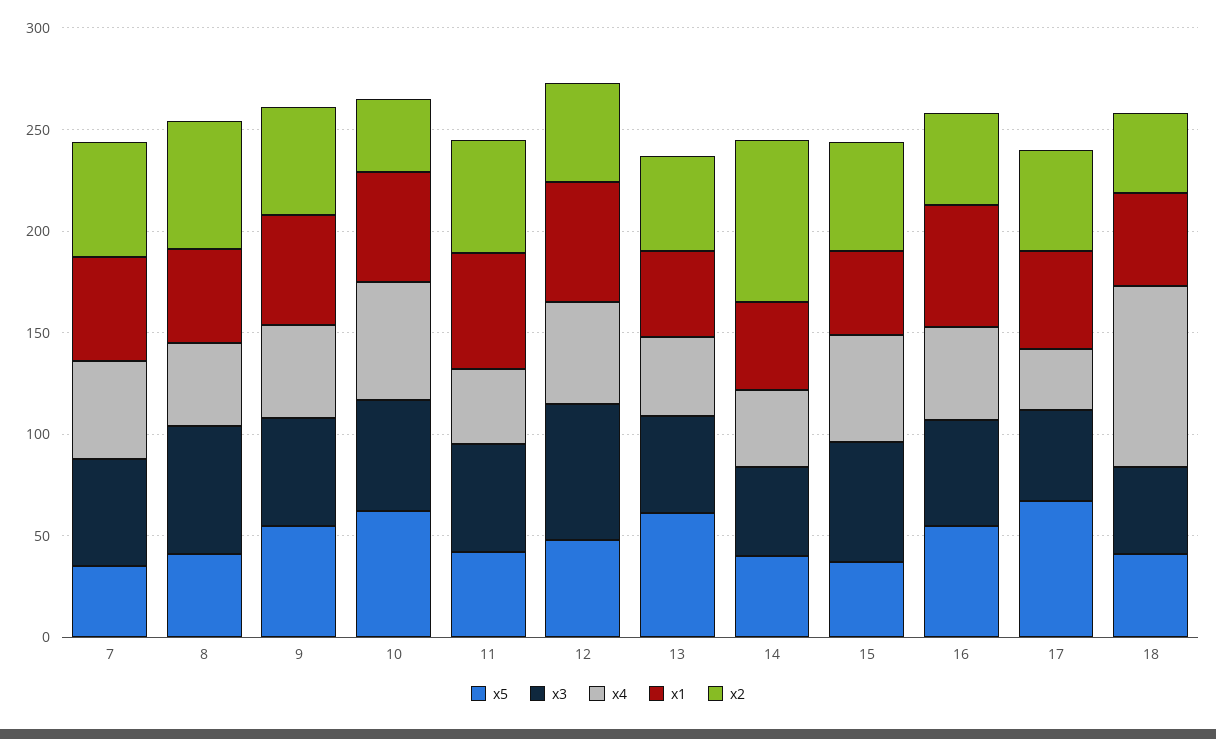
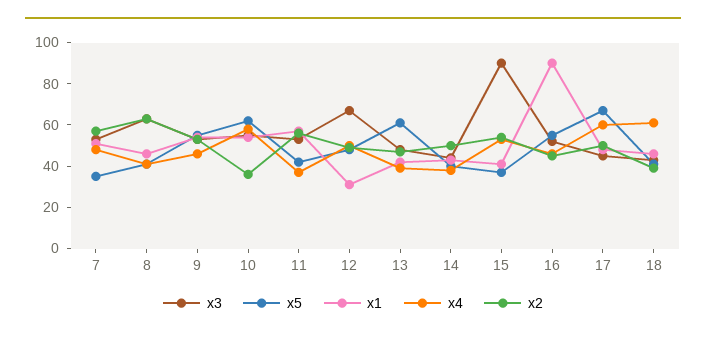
x1, 12: 60 -> 30
x2, 14: 80 -> 50
x3, 15: 60 -> 90
x1, 16: 60 -> 90
x4, 17: 30 -> 60
x4, 18: 90 -> 60

